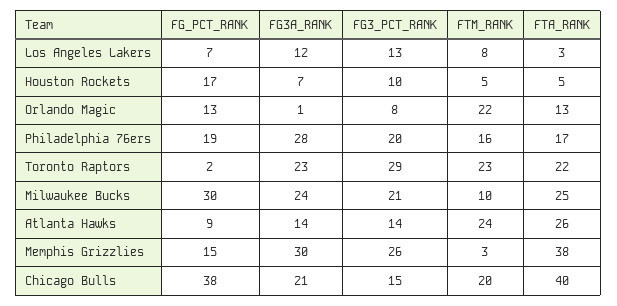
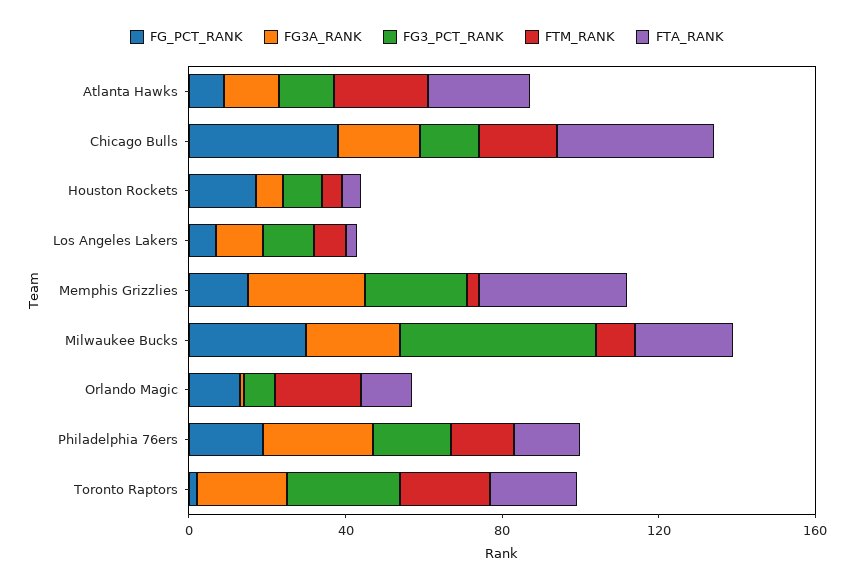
FG3_PCT_RANK, Milwaukee Bucks: 21 -> 50

